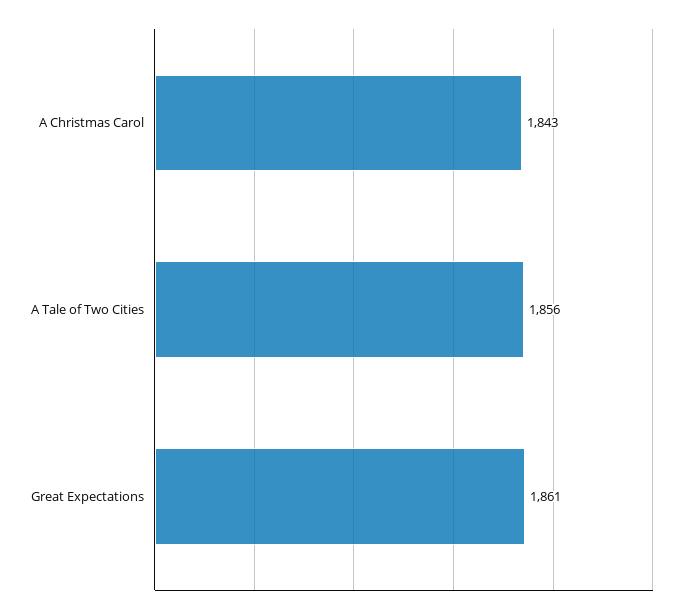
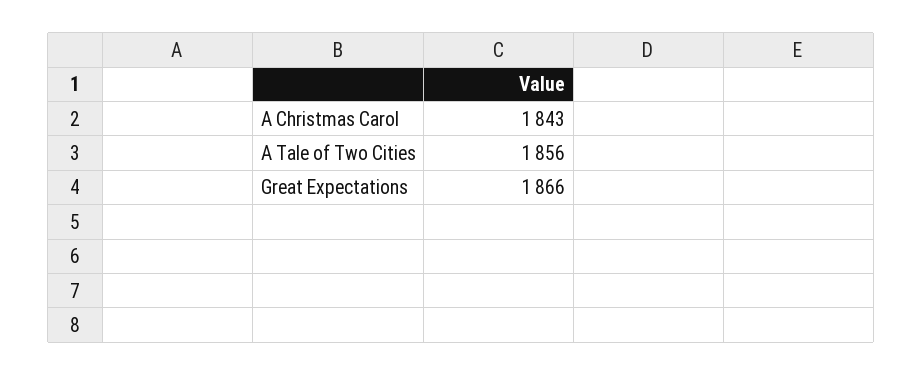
Great Expectations: 1861 -> 1866

